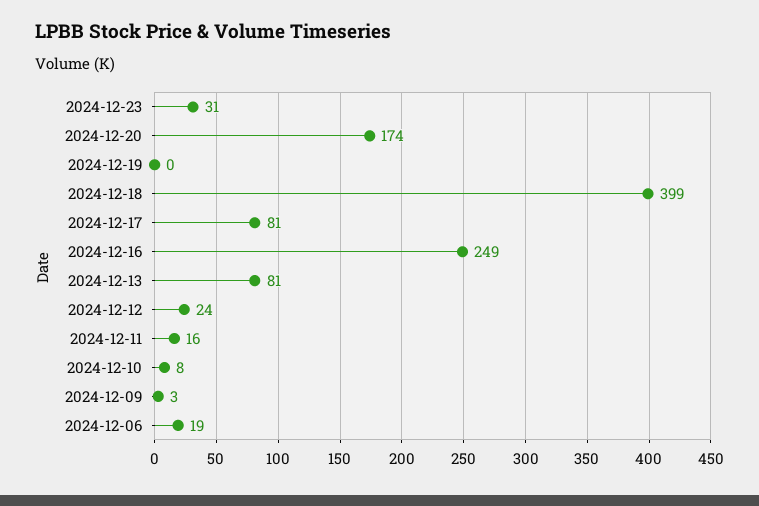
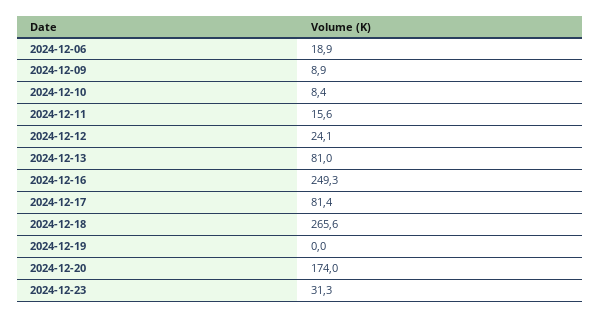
2024-12-18: 399 -> 265.6
2024-12-09: 3 -> 8.9

